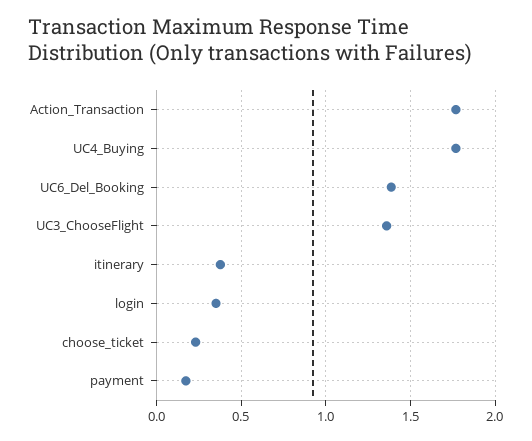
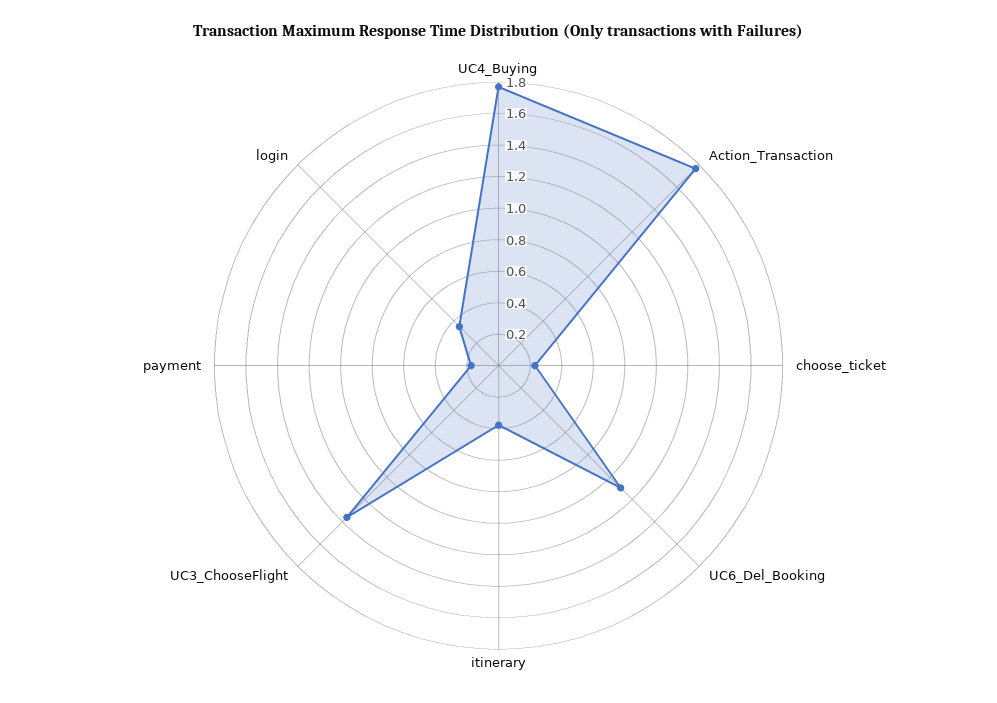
UC6_Del_Booking: 1.4 -> 1.1

